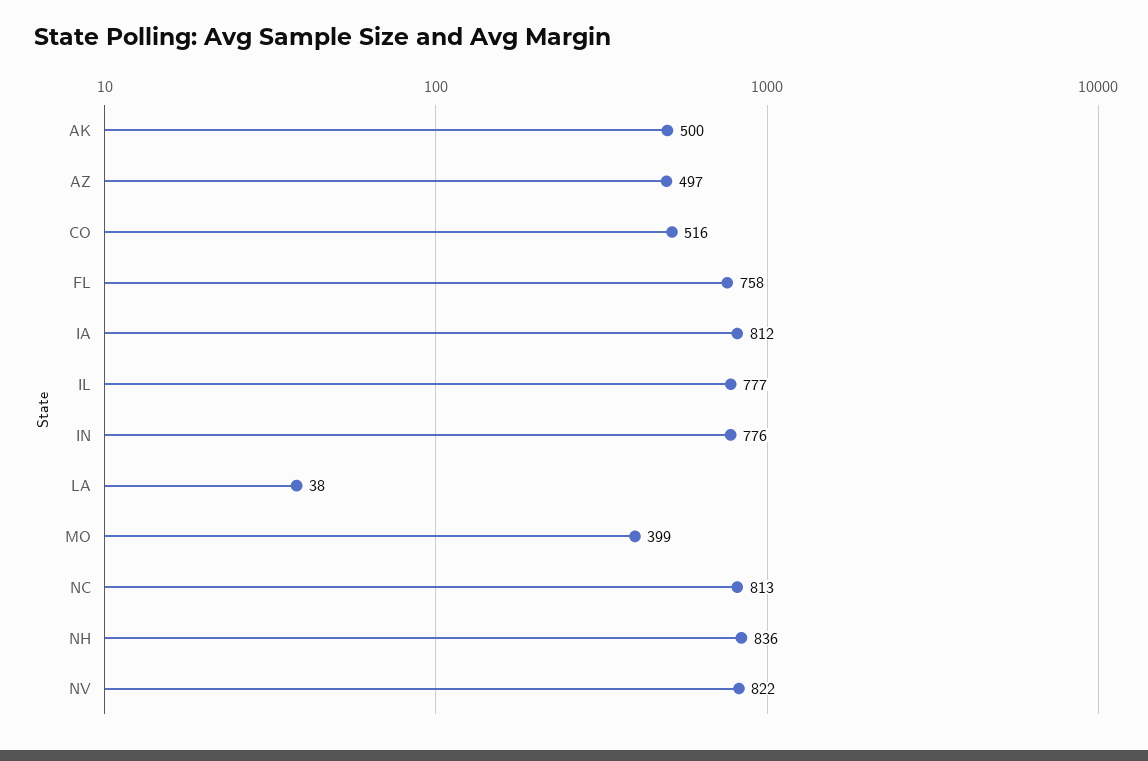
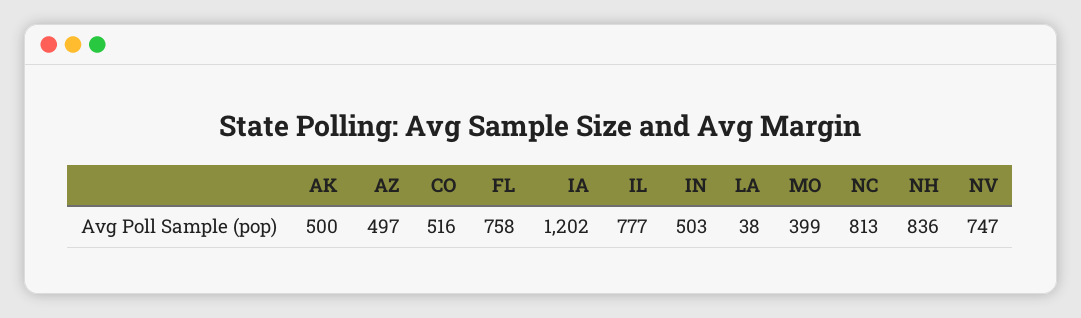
IA: 812 -> 1202
IN: 776 -> 503
NV: 822 -> 747

